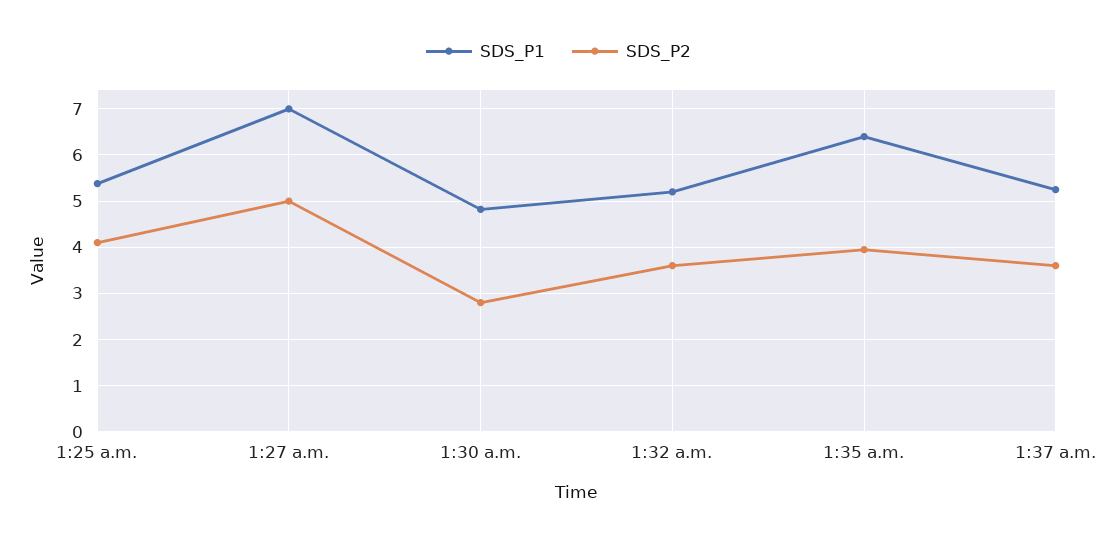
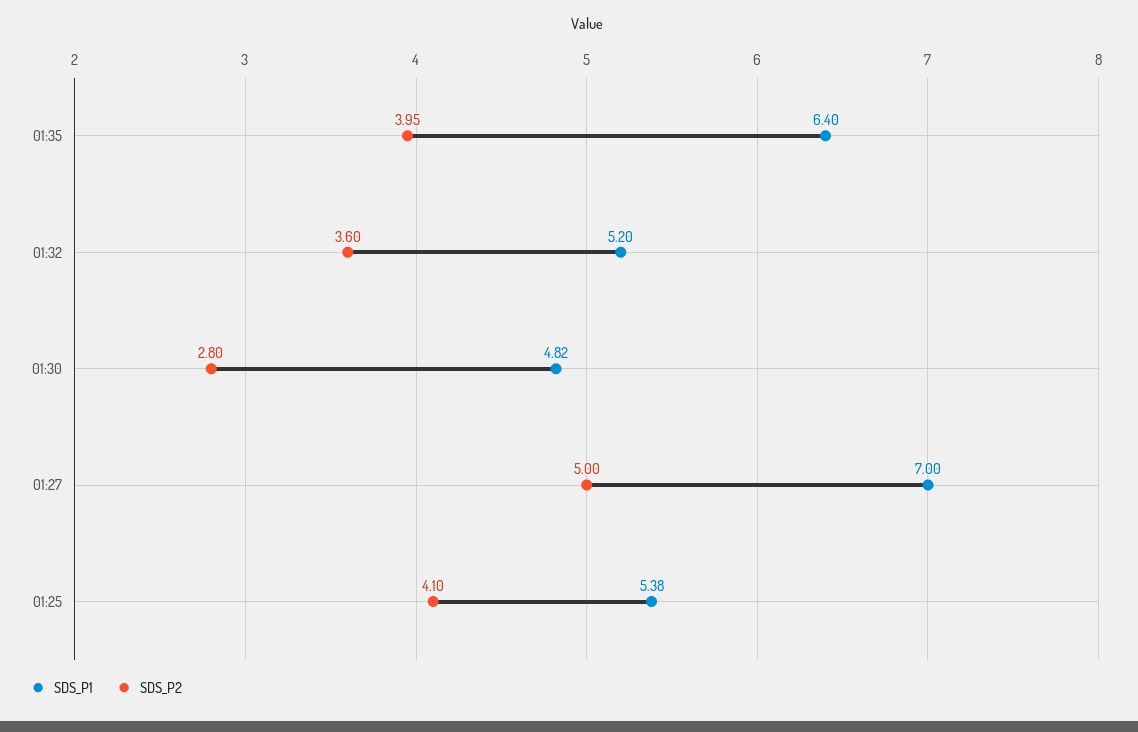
SDS_P1, 1:37 a.m.: 5.2 -> none
SDS_P2, 1:37 a.m.: 3.6 -> none

